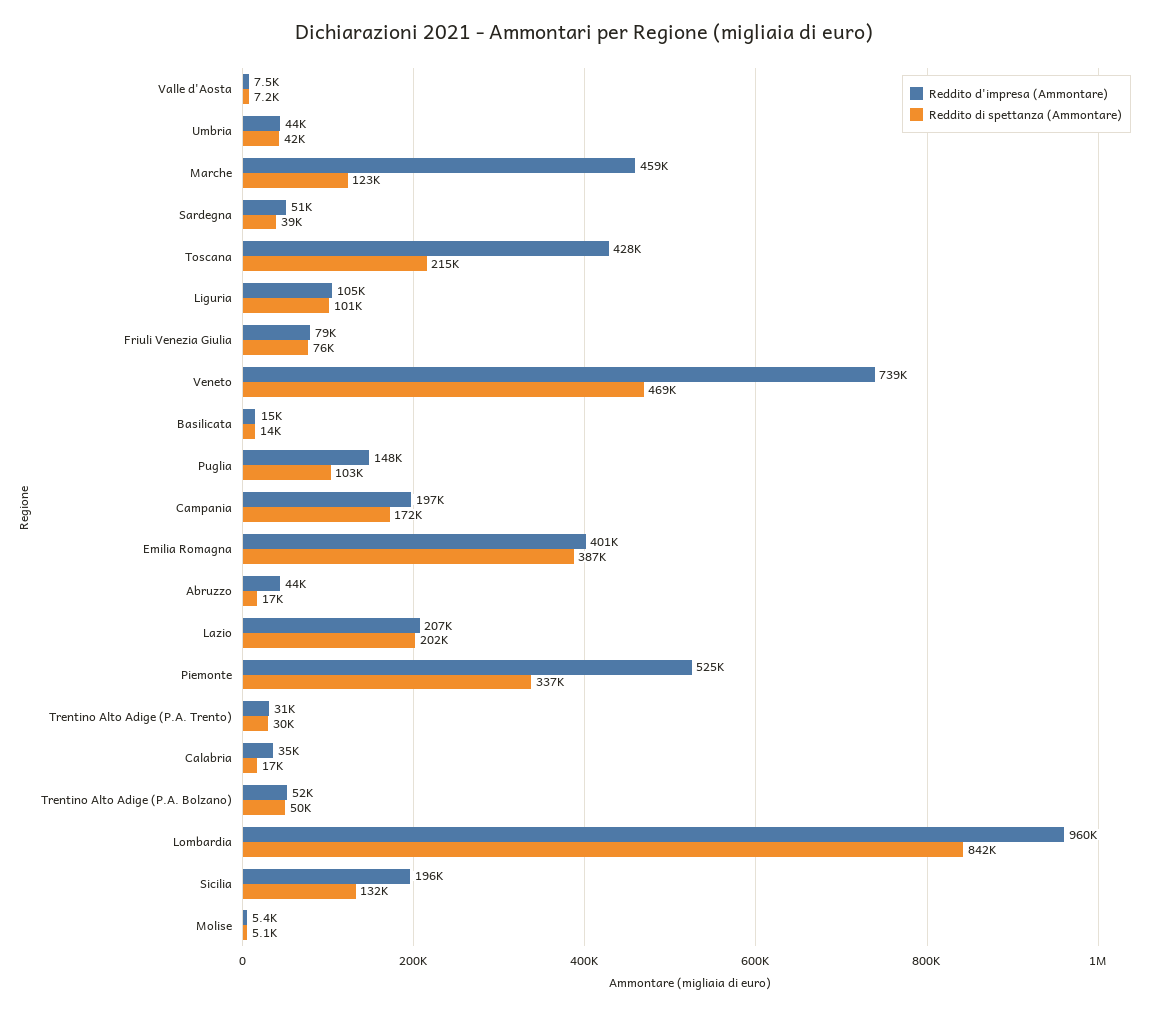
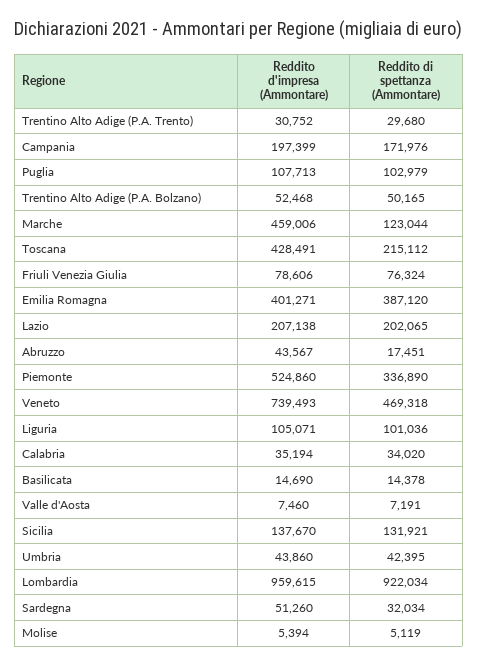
Reddito di spettanza (Ammontare), Sardegna: 39000 -> 32034
Reddito d'impresa (Ammontare), Puglia: 148000 -> 107713
Reddito di spettanza (Ammontare), Calabria: 17000 -> 34020
Reddito di spettanza (Ammontare), Lombardia: 842000 -> 922034
Reddito d'impresa (Ammontare), Sicilia: 196000 -> 137670

